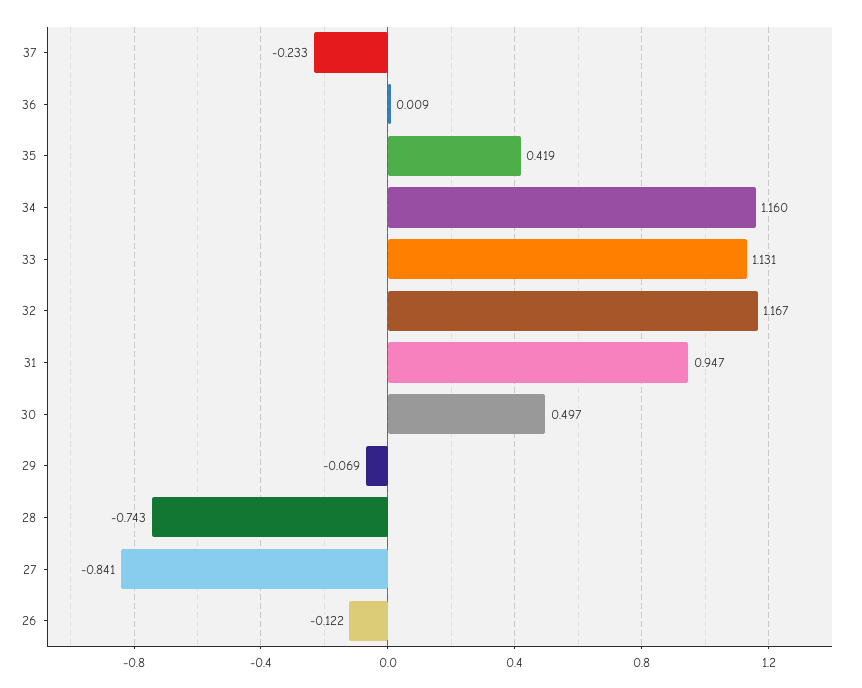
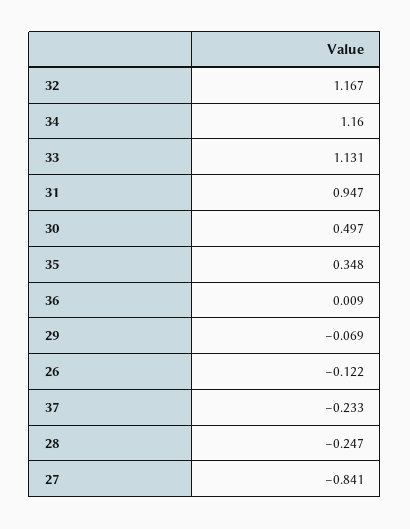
35: 0.419 -> 0.348
28: -0.743 -> -0.247

